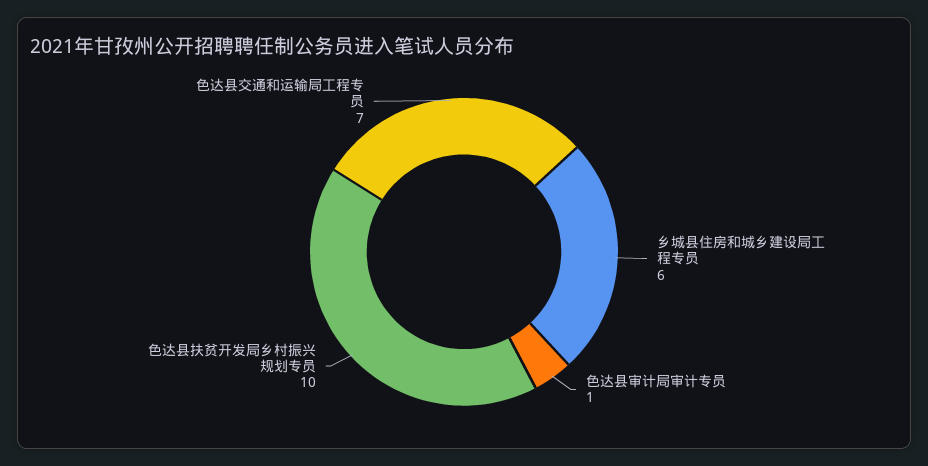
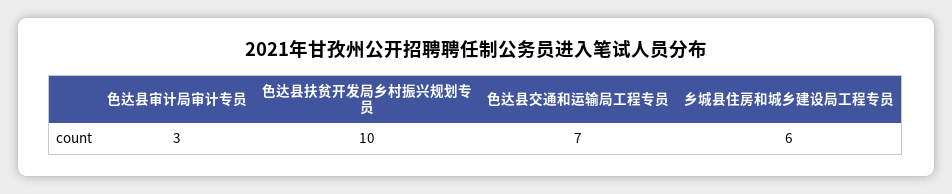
色达县审计局审计专员: 1 -> 3

